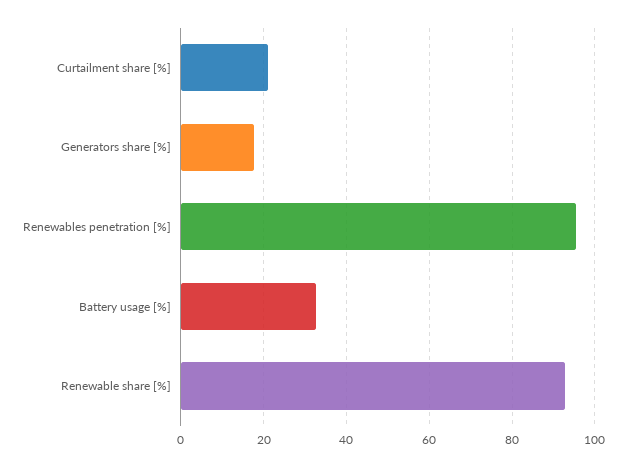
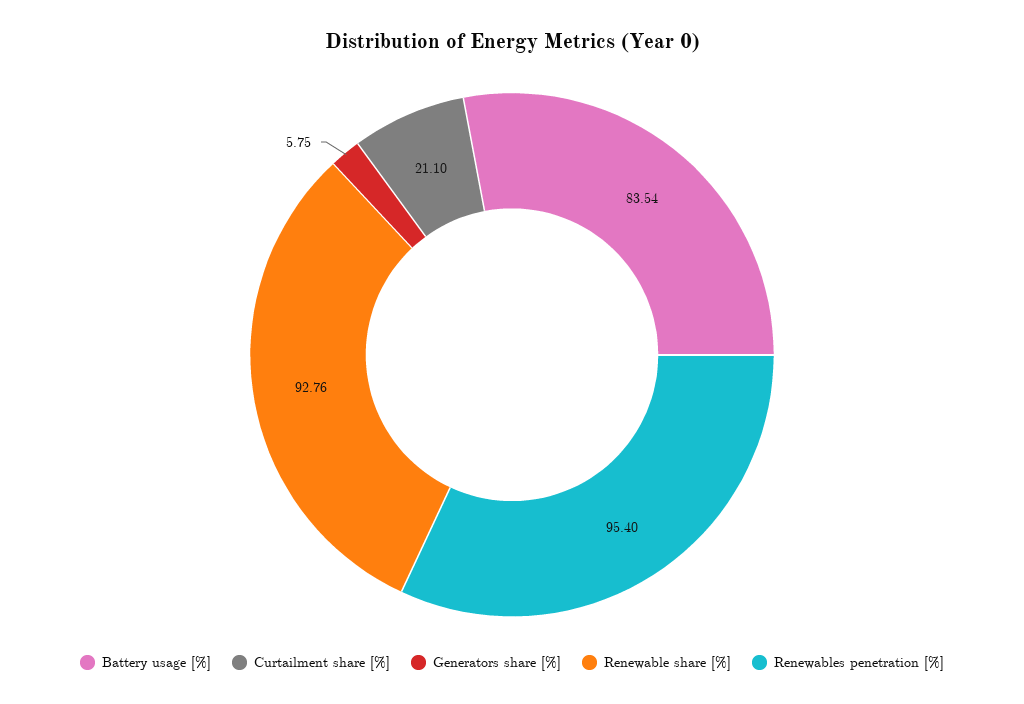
Generators share [%]: 18 -> 5.75
Battery usage [%]: 32 -> 83.54

